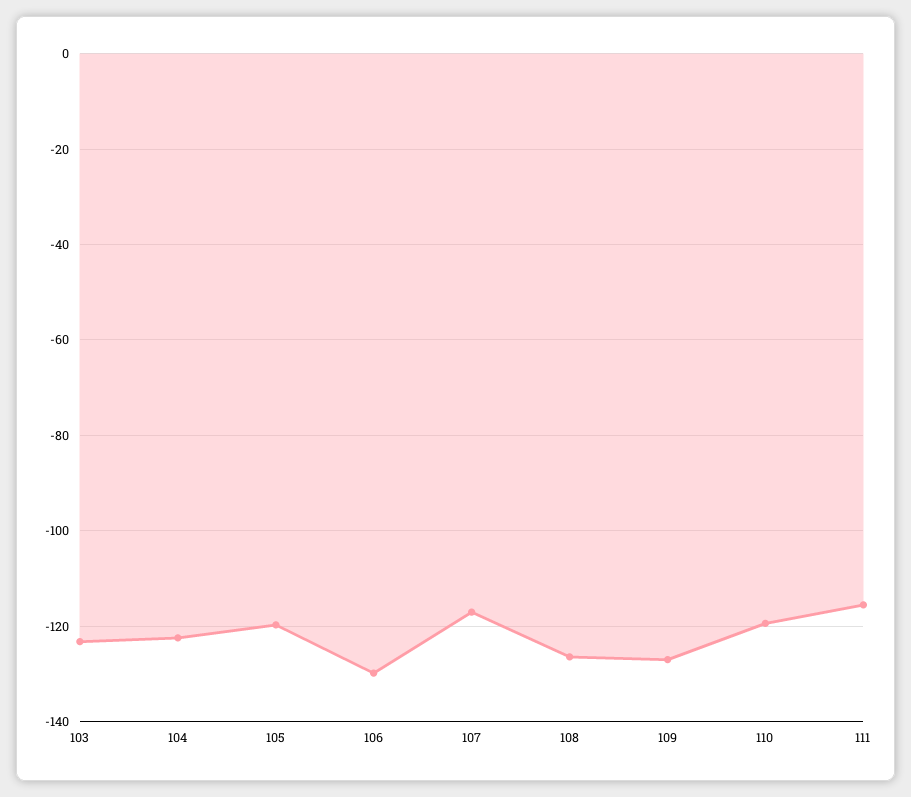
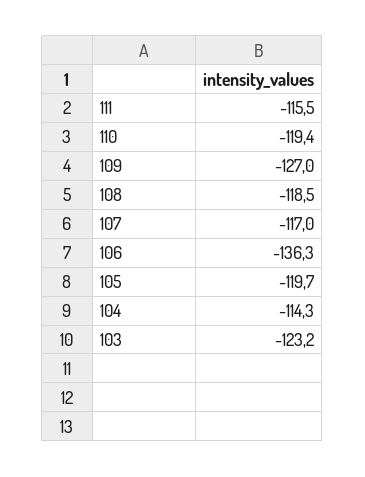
104: -122 -> -114.3
106: -130 -> -136.3
108: -126 -> -118.5

